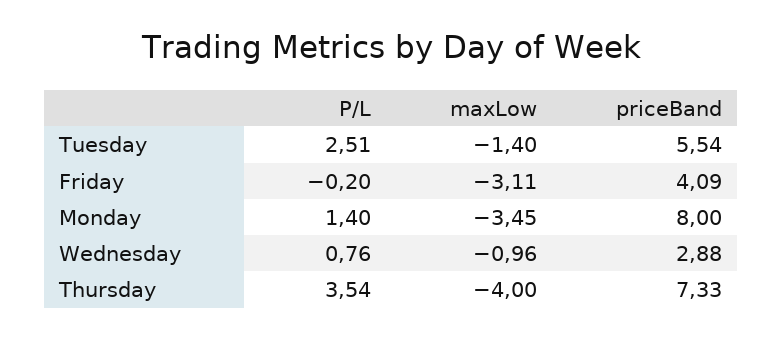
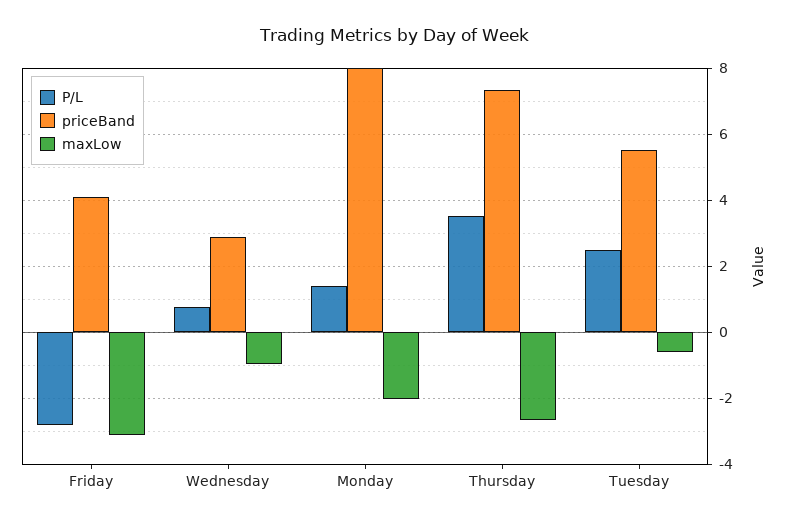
maxLow, Tuesday: -1.4 -> -0.6
P/L, Friday: -0.2 -> -2.8
maxLow, Monday: -3.45 -> -2
maxLow, Thursday: -4 -> -2.6

